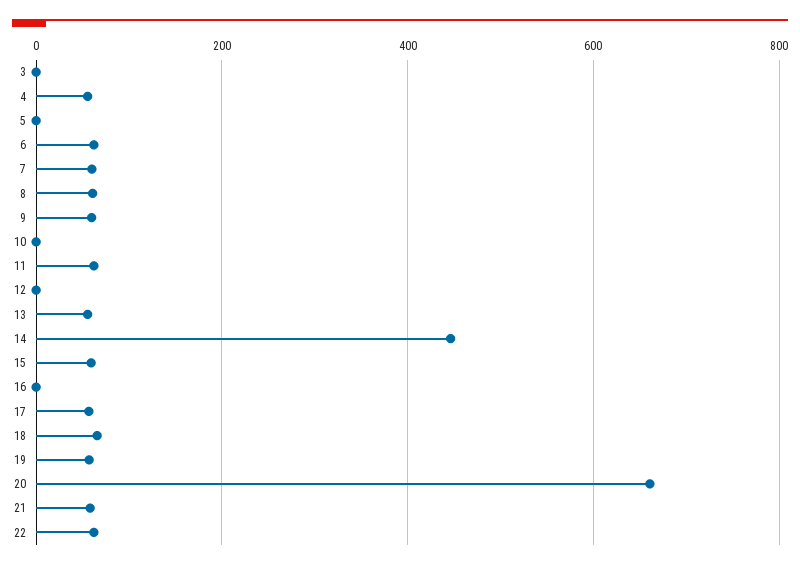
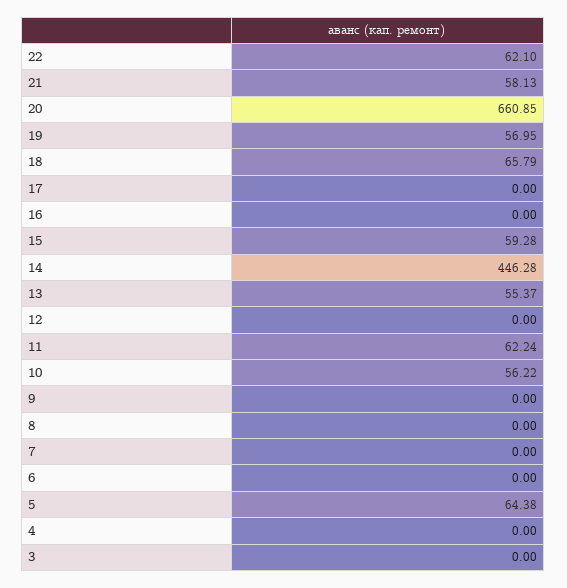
4: 60 -> 0
5: 0 -> 64.38
6: 60 -> 0
7: 60 -> 0
8: 60 -> 0
9: 60 -> 0
10: 0 -> 56.22
17: 60 -> 0

